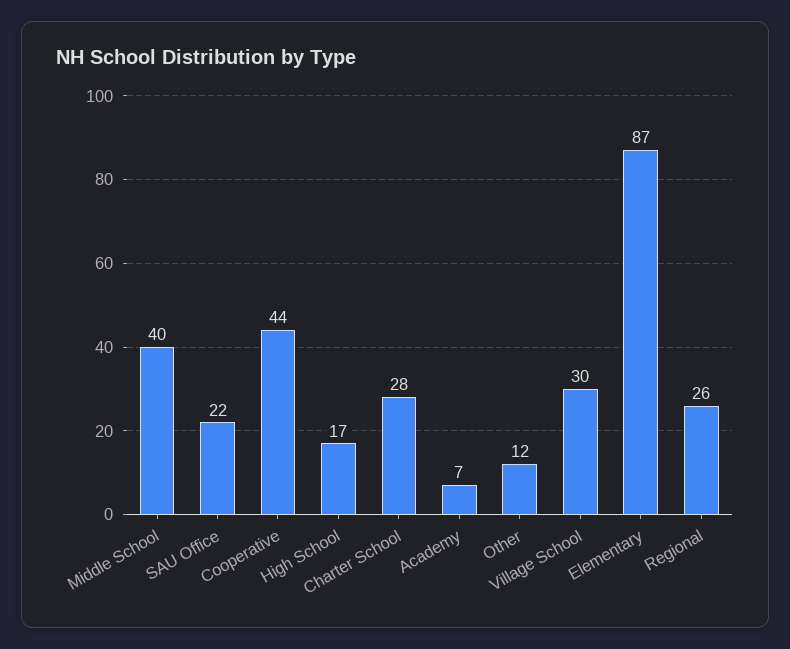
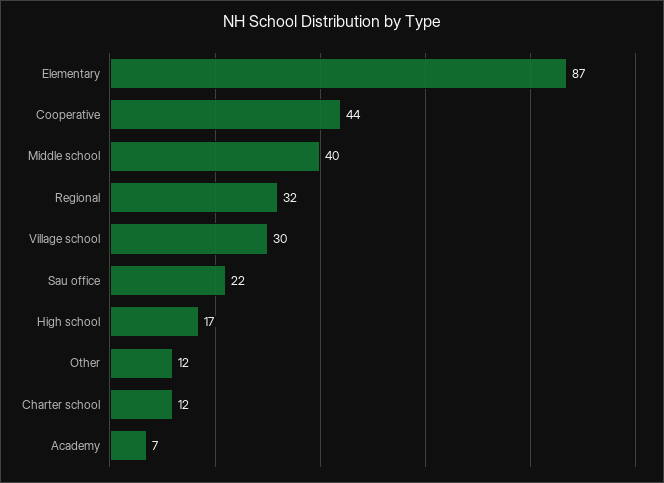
Charter School: 28 -> 12
Regional: 26 -> 32

